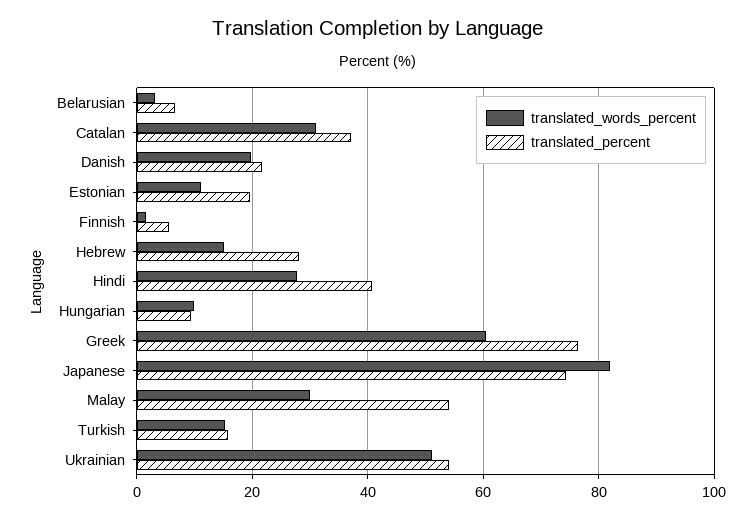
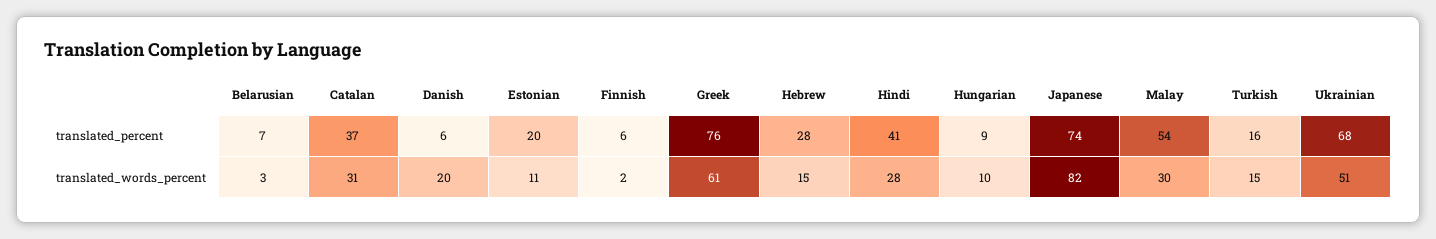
translated_percent, Danish: 22 -> 6
translated_percent, Ukrainian: 54 -> 68

